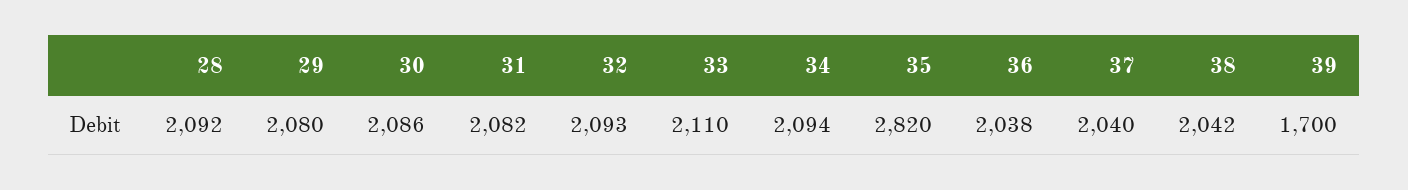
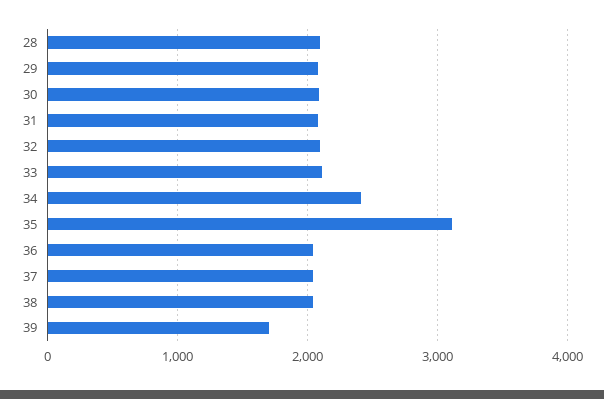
34: 2094 -> 2400
35: 2820 -> 3100

